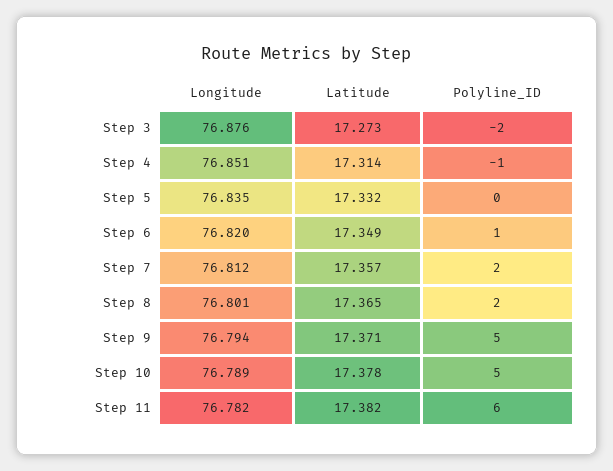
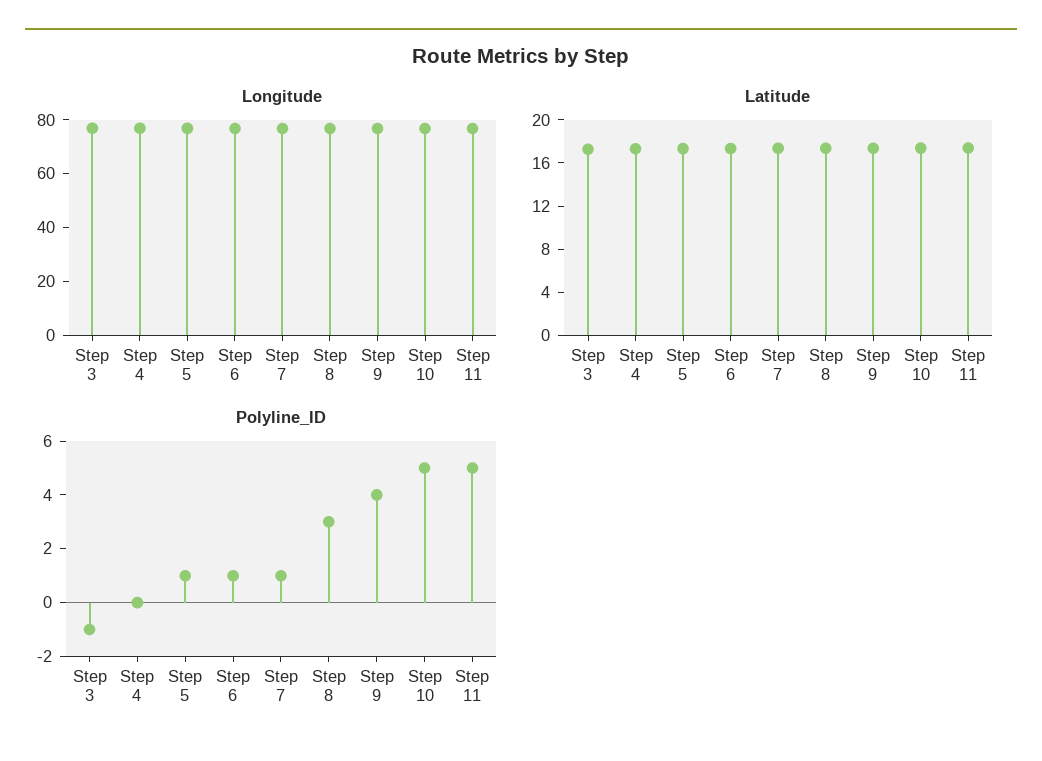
Polyline_ID, Step 3: -2 -> -1
Polyline_ID, Step 4: -1 -> 0
Polyline_ID, Step 5: 0 -> 1
Polyline_ID, Step 7: 2 -> 1
Polyline_ID, Step 8: 2 -> 3
Polyline_ID, Step 9: 5 -> 4
Polyline_ID, Step 11: 6 -> 5

